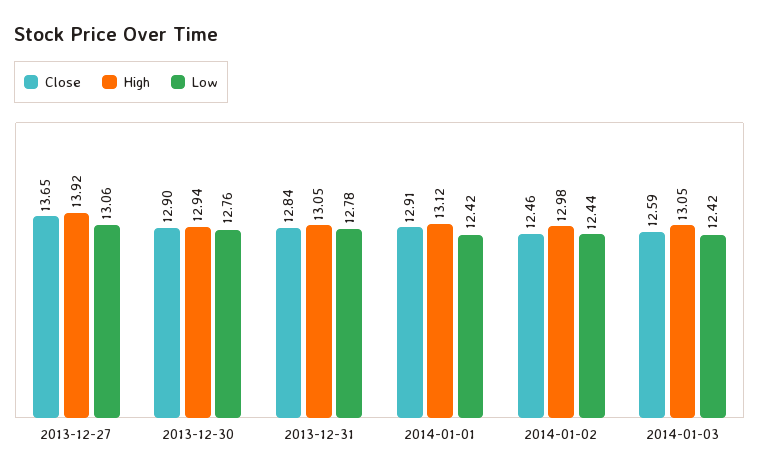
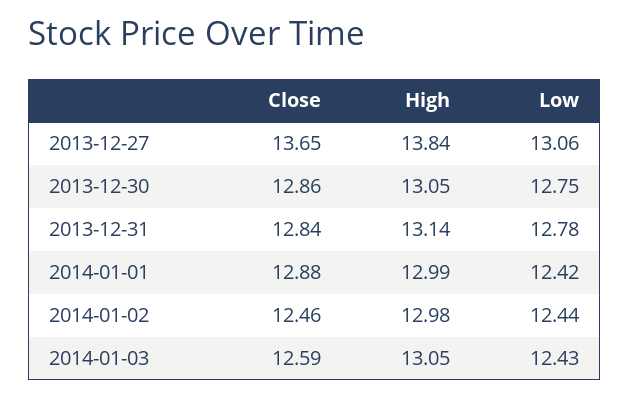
High, 2013-12-27: 13.92 -> 13.84
Close, 2013-12-30: 12.9 -> 12.86
High, 2013-12-30: 12.94 -> 13.05
Low, 2013-12-30: 12.76 -> 12.75
High, 2013-12-31: 13.05 -> 13.14
Close, 2014-01-01: 12.91 -> 12.88
High, 2014-01-01: 13.12 -> 12.99
Low, 2014-01-03: 12.42 -> 12.43

